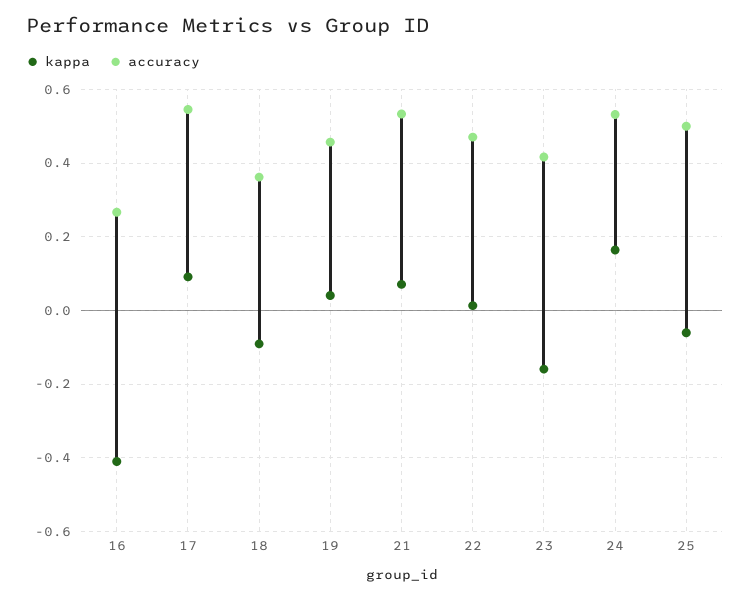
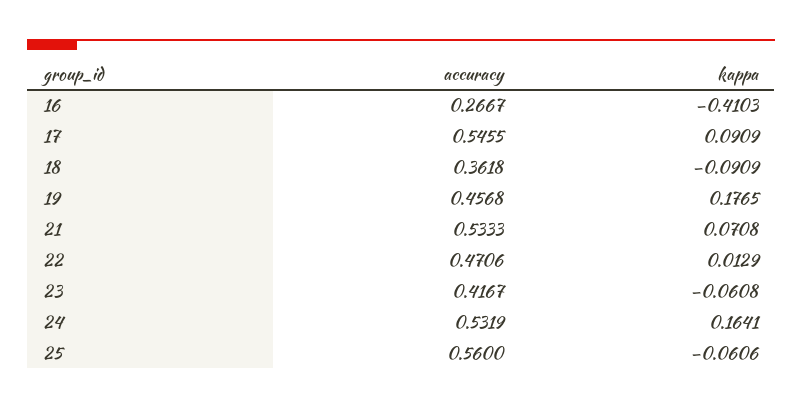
kappa, 19: 0.04 -> 0.1765
kappa, 23: -0.16 -> -0.0608
accuracy, 25: 0.5 -> 0.56

